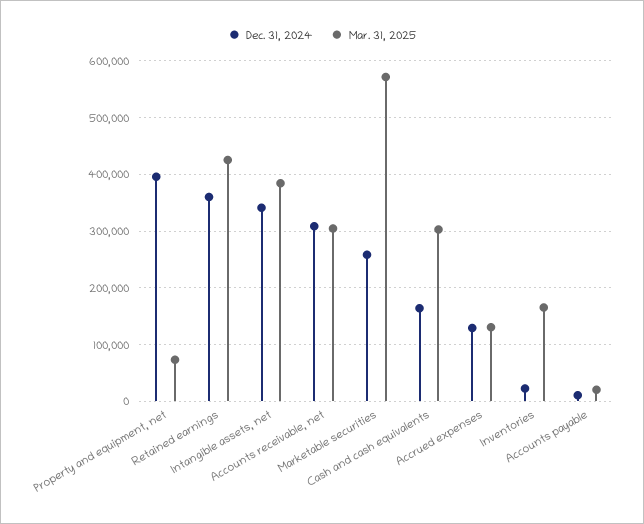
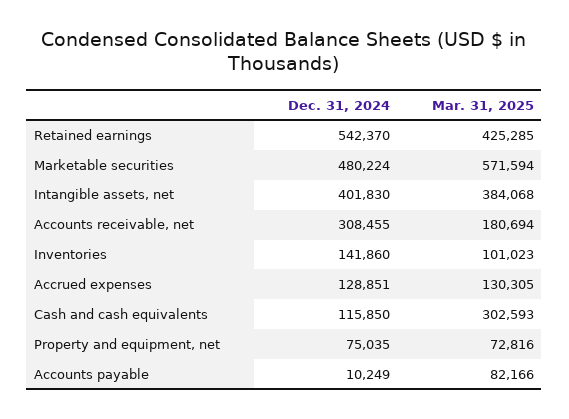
Dec. 31, 2024, Property and equipment, net: 400000 -> 75035
Dec. 31, 2024, Retained earnings: 360000 -> 542370
Dec. 31, 2024, Intangible assets, net: 340000 -> 401830
Mar. 31, 2025, Accounts receivable, net: 300000 -> 180694
Dec. 31, 2024, Marketable securities: 260000 -> 480224
Dec. 31, 2024, Cash and cash equivalents: 160000 -> 115850
Dec. 31, 2024, Inventories: 20000 -> 141860
Mar. 31, 2025, Inventories: 160000 -> 101023
Mar. 31, 2025, Accounts payable: 20000 -> 82166

